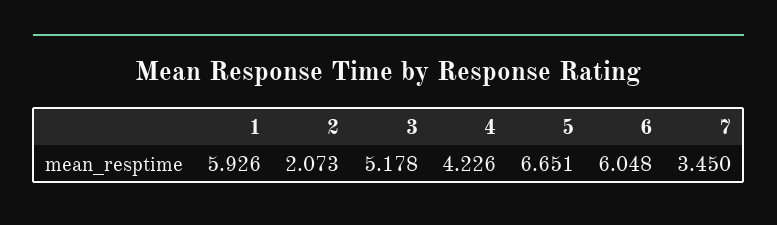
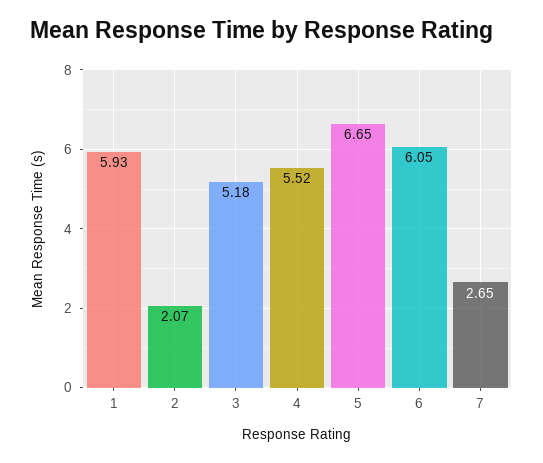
4: 4.226 -> 5.52
7: 3.45 -> 2.65

